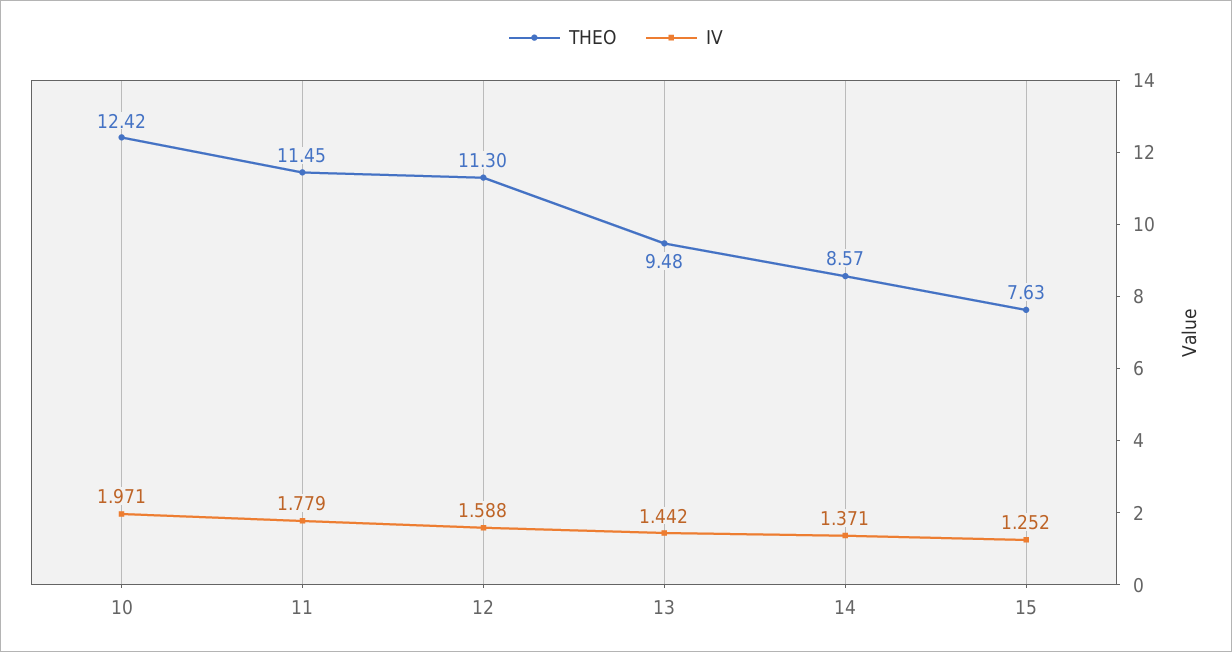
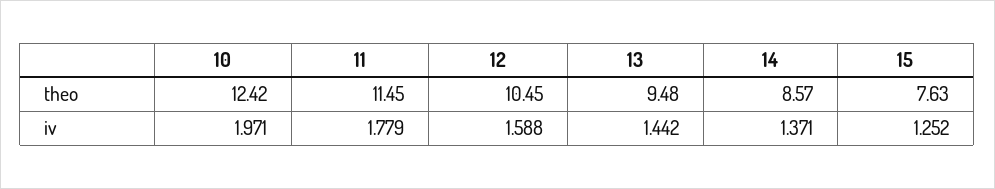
THEO, 12: 11.3 -> 10.45

